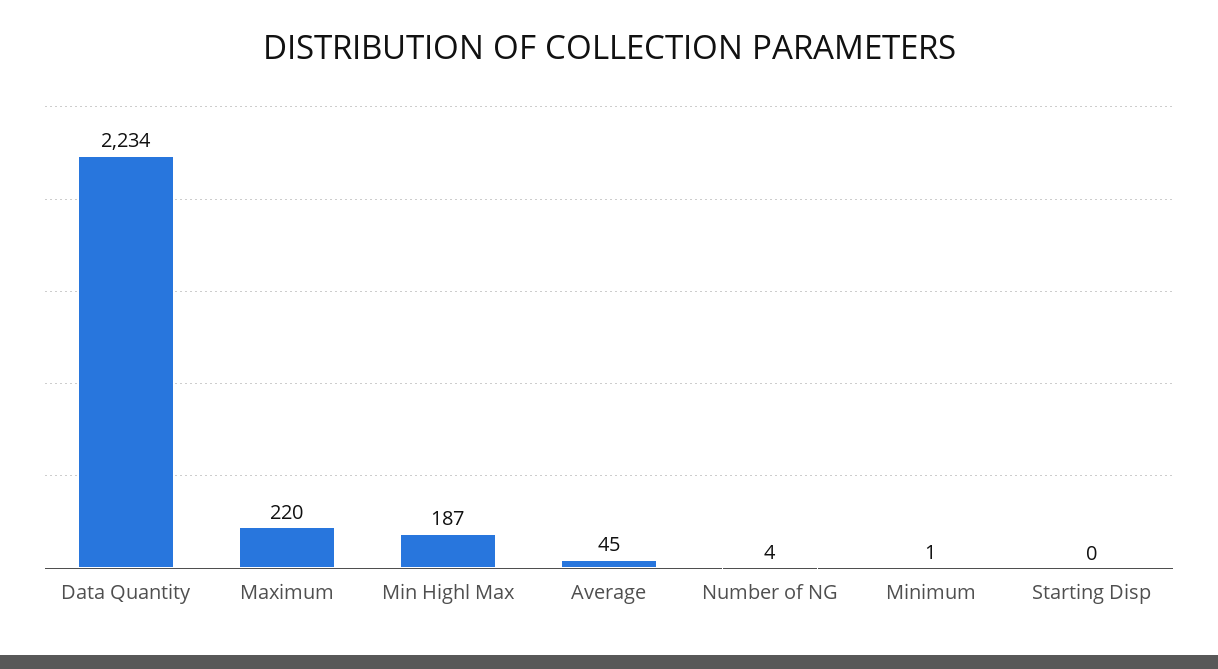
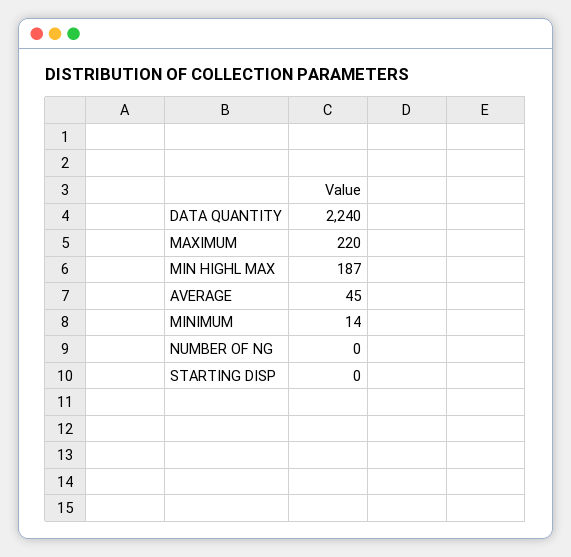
Data Quantity: 2234 -> 2240
Number of NG: 4 -> 0
Minimum: 1 -> 14

